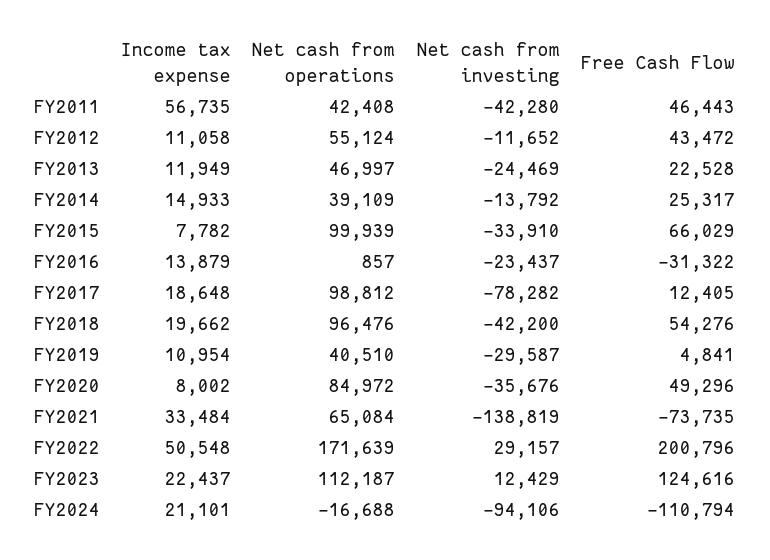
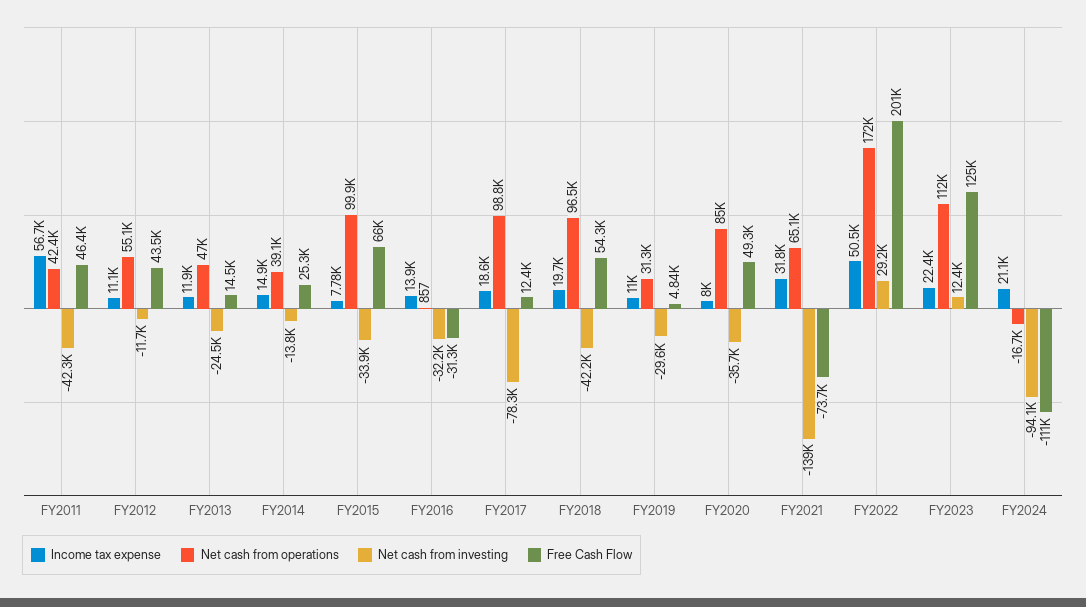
Free Cash Flow, FY2013: 22528 -> 14500
Net cash from investing, FY2016: -23437 -> -32200
Net cash from operations, FY2019: 40510 -> 31300
Income tax expense, FY2021: 33484 -> 31800

